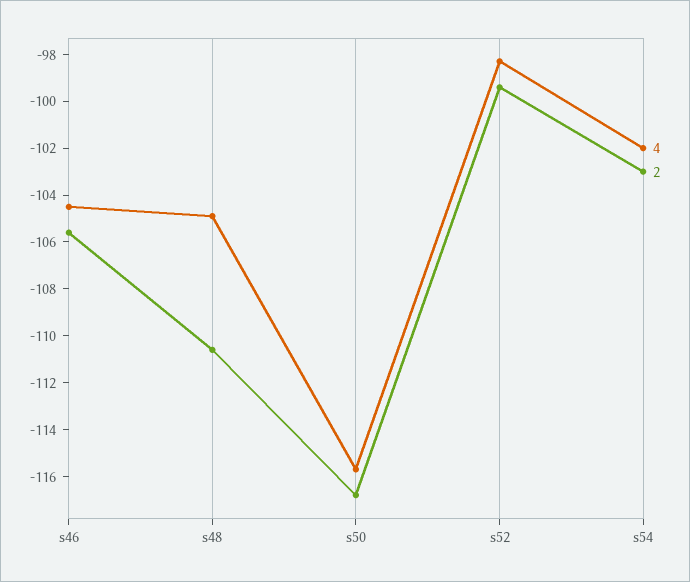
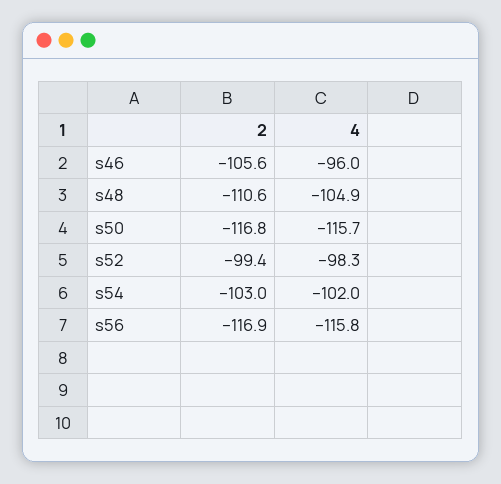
4, s46: -104.5 -> -96
2, s56: none -> -116.9
4, s56: none -> -115.8

